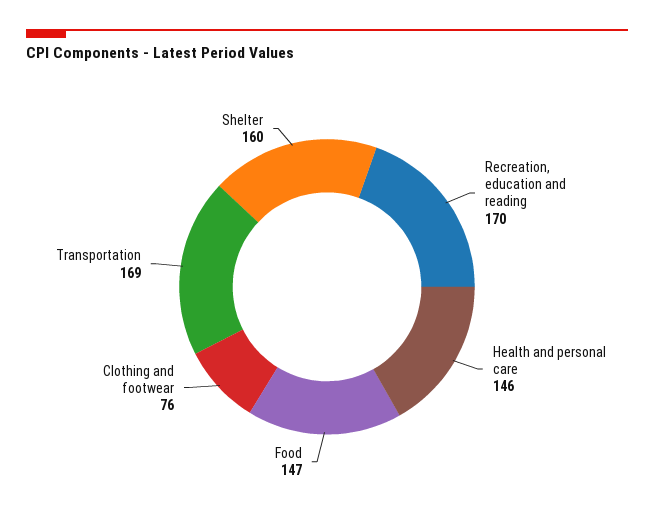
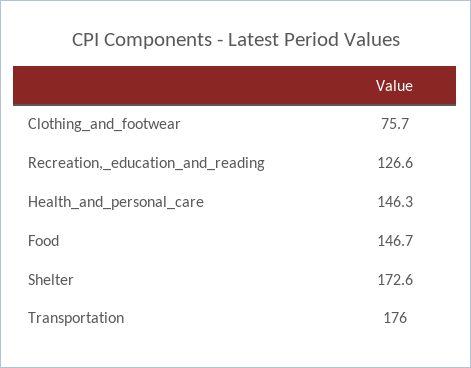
Recreation, education and reading: 170 -> 126.6
Transportation: 169 -> 176
Shelter: 160 -> 172.6

